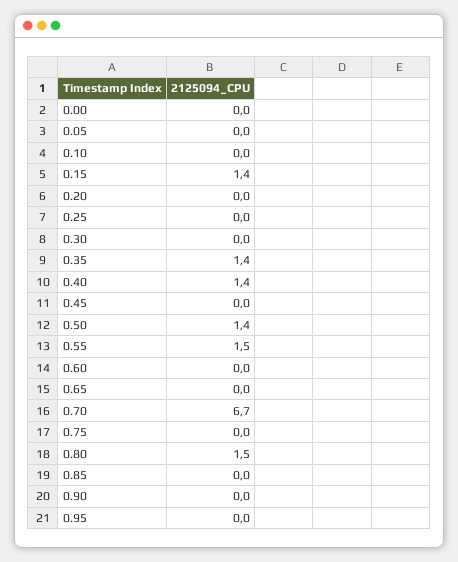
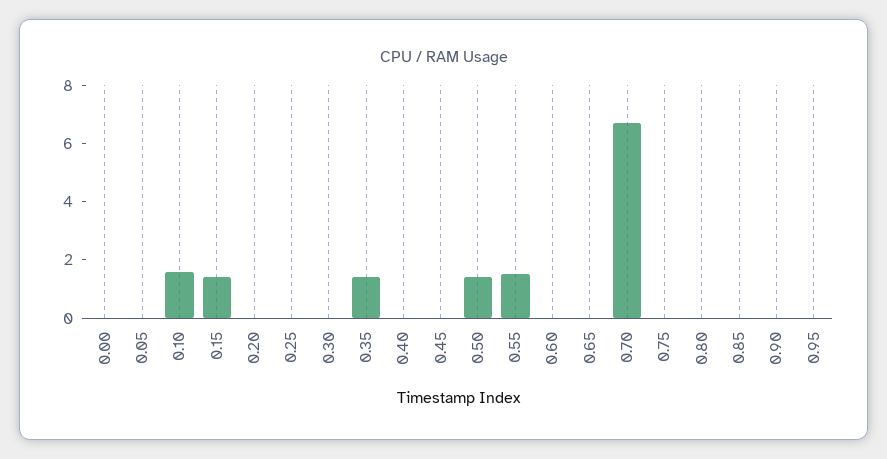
0.10: 0 -> 1.5
0.40: 1.4 -> 0
0.80: 1.5 -> 0

